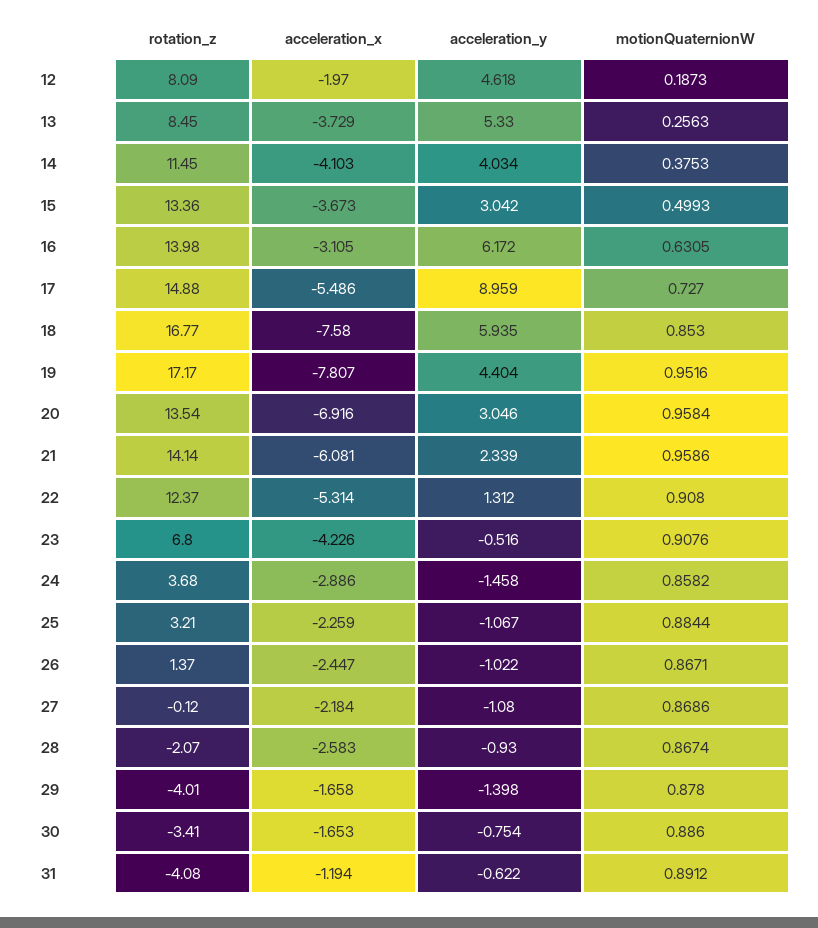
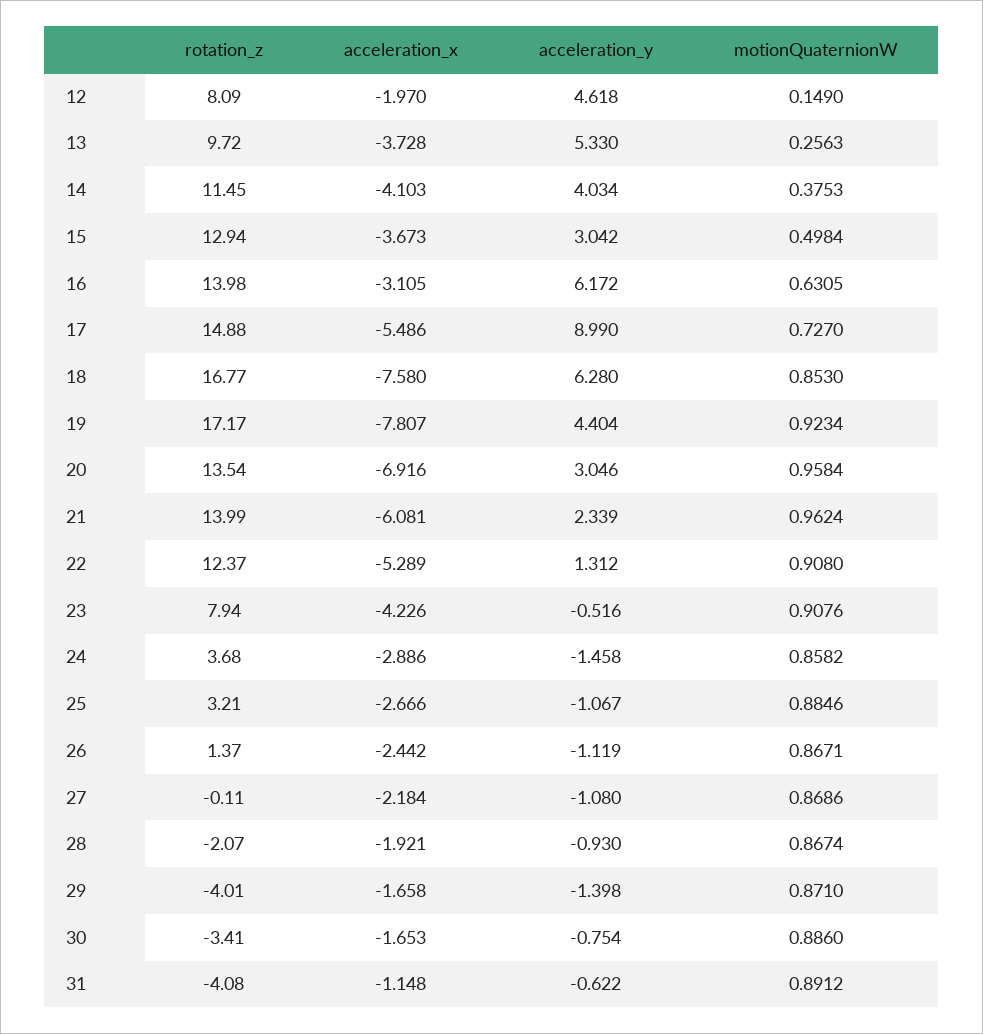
motionQuaternionW, 12: 0.1873 -> 0.149
rotation_z, 13: 8.45 -> 9.72
acceleration_x, 13: -3.729 -> -3.728
rotation_z, 15: 13.36 -> 12.94
motionQuaternionW, 15: 0.4993 -> 0.4984
acceleration_y, 17: 8.959 -> 8.99
acceleration_y, 18: 5.935 -> 6.28
motionQuaternionW, 19: 0.9516 -> 0.9234
rotation_z, 21: 14.14 -> 13.99
motionQuaternionW, 21: 0.9586 -> 0.9624
acceleration_x, 22: -5.314 -> -5.289
rotation_z, 23: 6.8 -> 7.94
acceleration_x, 25: -2.259 -> -2.666
motionQuaternionW, 25: 0.8844 -> 0.8846
acceleration_x, 26: -2.447 -> -2.442
acceleration_y, 26: -1.022 -> -1.119
rotation_z, 27: -0.12 -> -0.11
acceleration_x, 28: -2.583 -> -1.921
motionQuaternionW, 29: 0.878 -> 0.871
acceleration_x, 31: -1.194 -> -1.148

